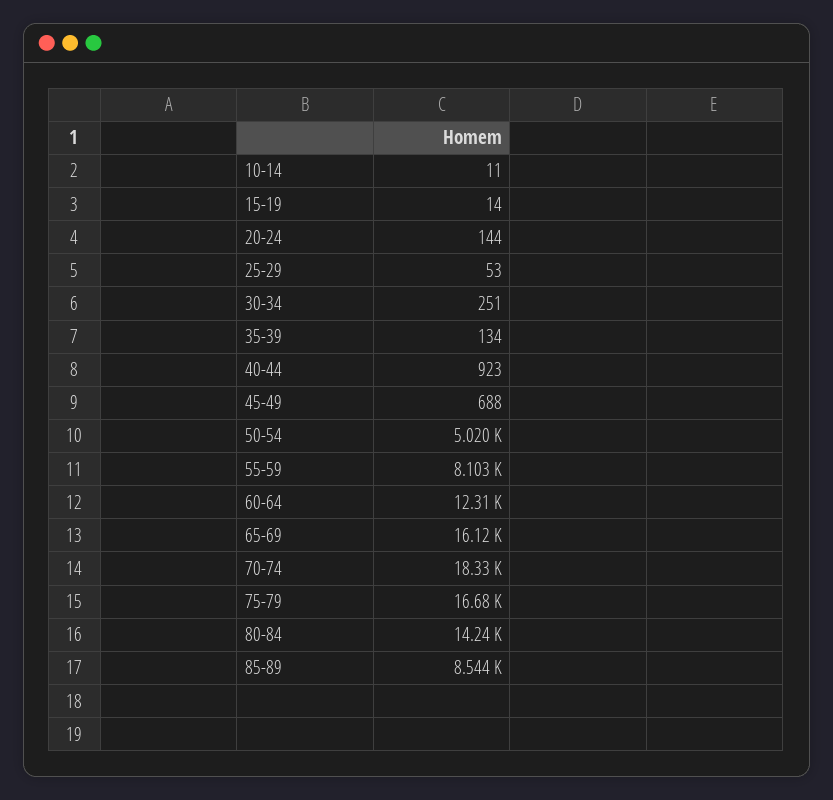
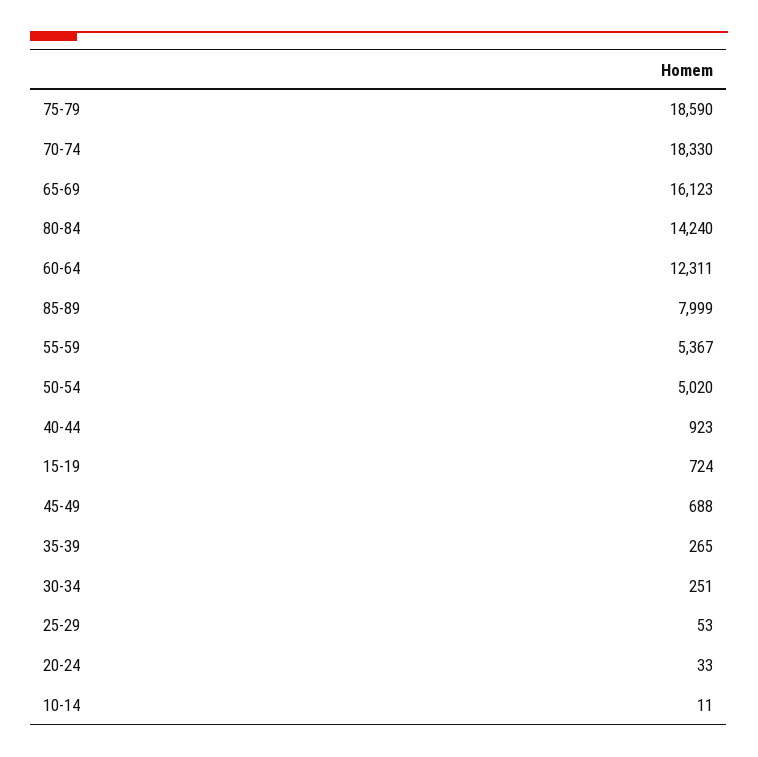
15-19: 14 -> 724
20-24: 144 -> 33
35-39: 134 -> 265
55-59: 8103 -> 5367
75-79: 16680 -> 18590
85-89: 8544 -> 7999

